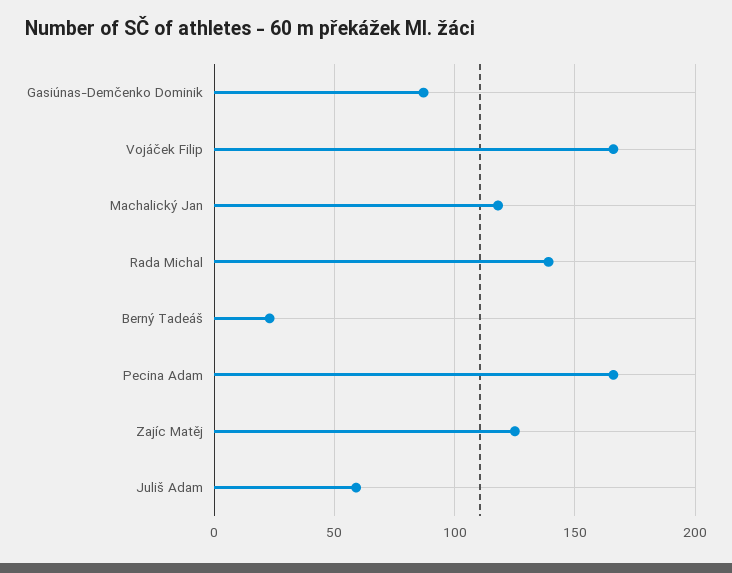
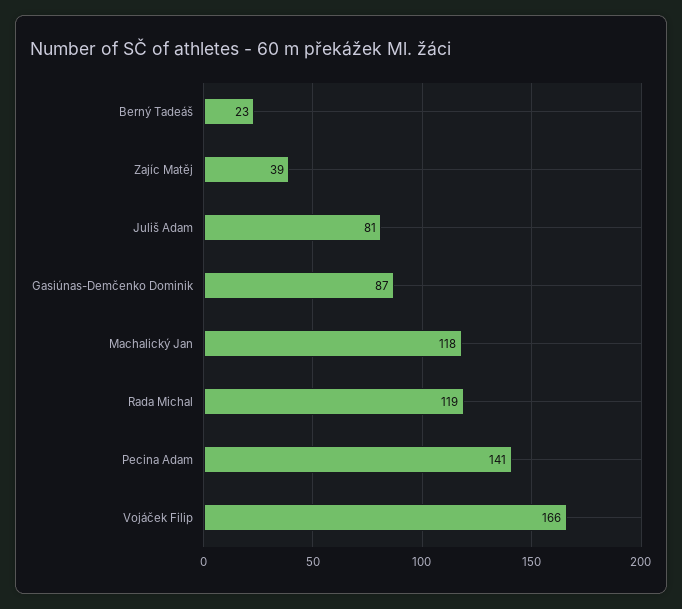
Rada Michal: 140 -> 119
Pecina Adam: 165 -> 141
Zajíc Matěj: 125 -> 39
Juliš Adam: 60 -> 81

